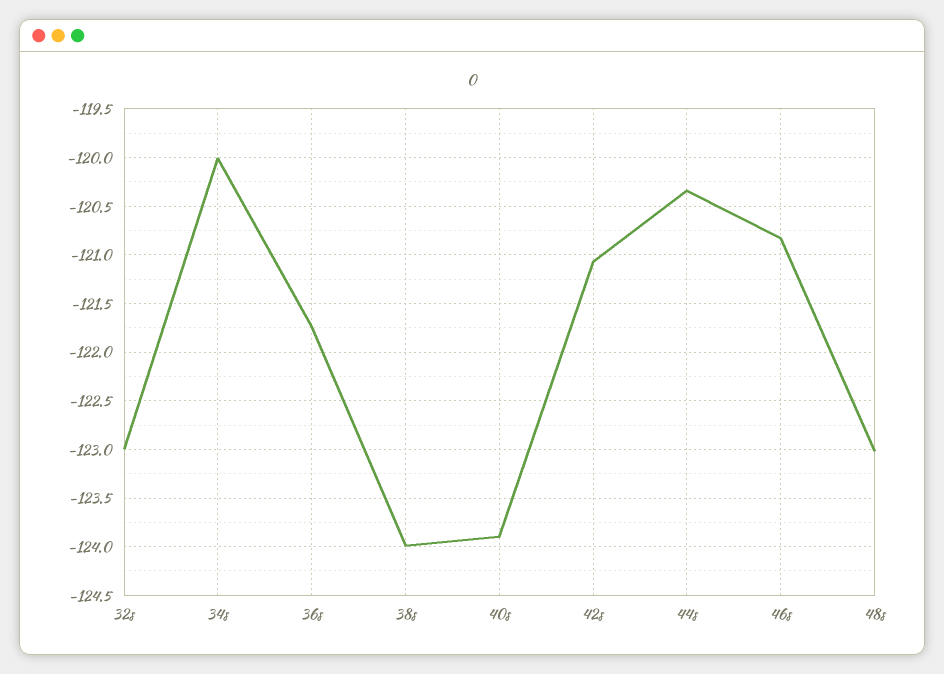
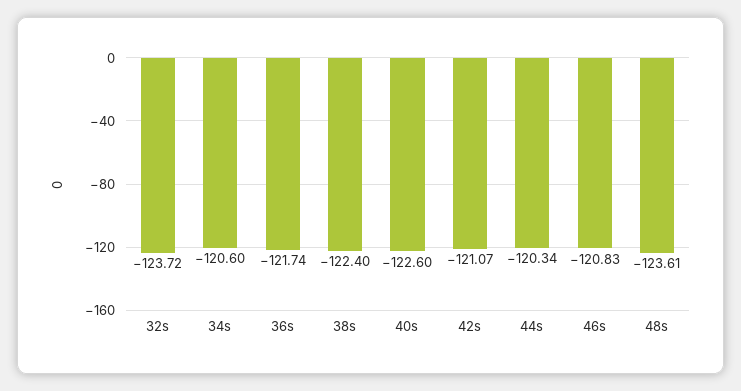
32s: -123 -> -123.72
34s: -120 -> -120.6
38s: -124 -> -122.4
40s: -123.9 -> -122.6
48s: -123 -> -123.61

